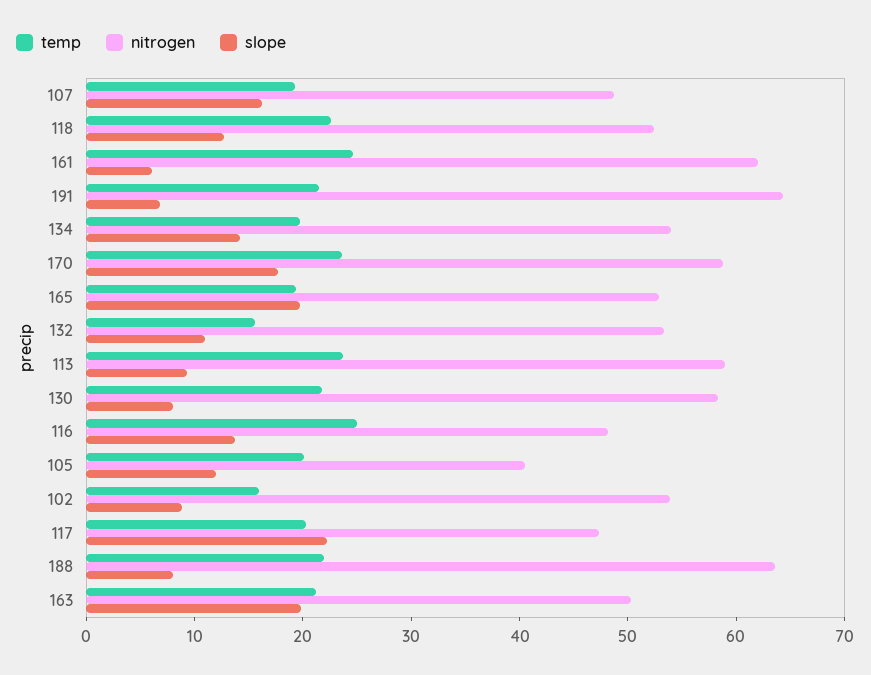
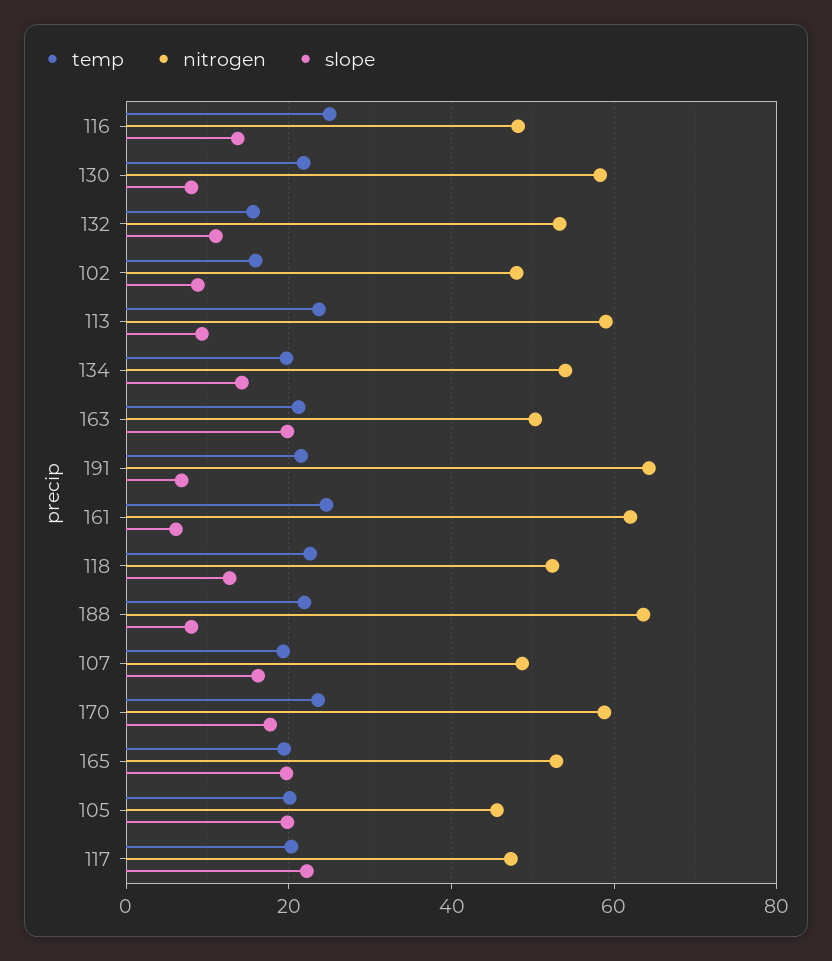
nitrogen, 105: 40 -> 46
slope, 105: 12 -> 20
nitrogen, 102: 54 -> 48

